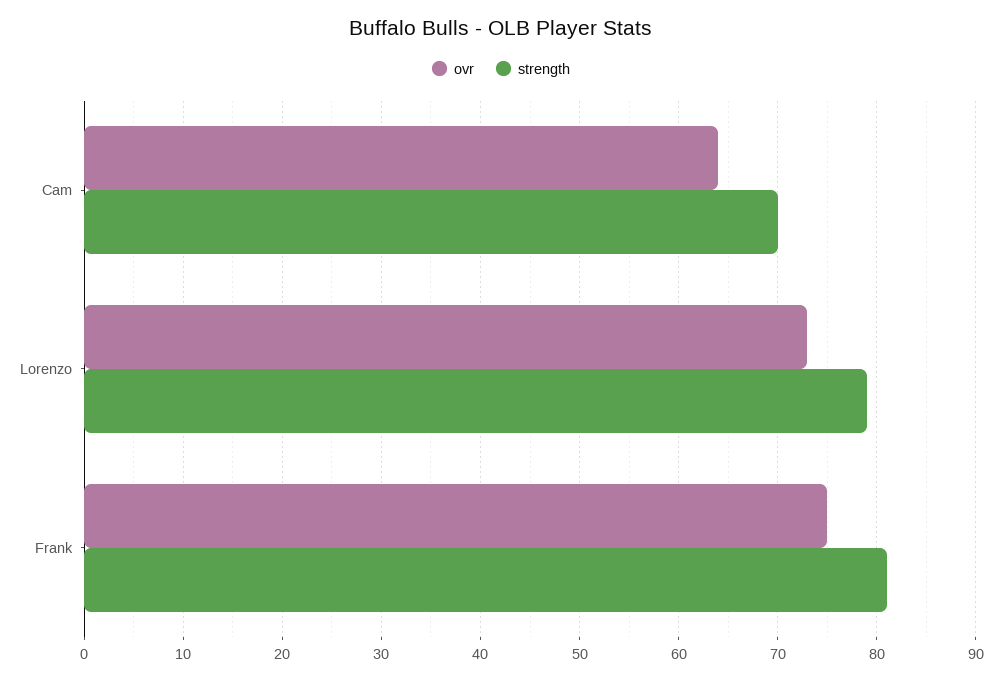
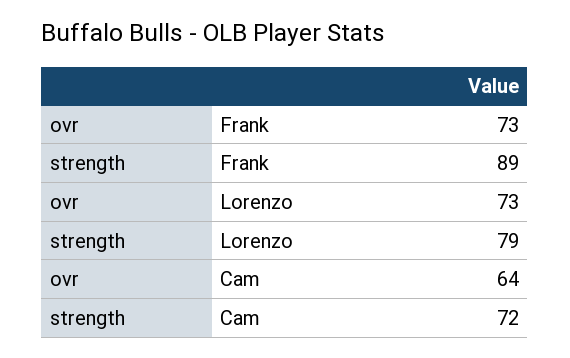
strength, Cam: 70 -> 72
ovr, Frank: 75 -> 73
strength, Frank: 81 -> 89

